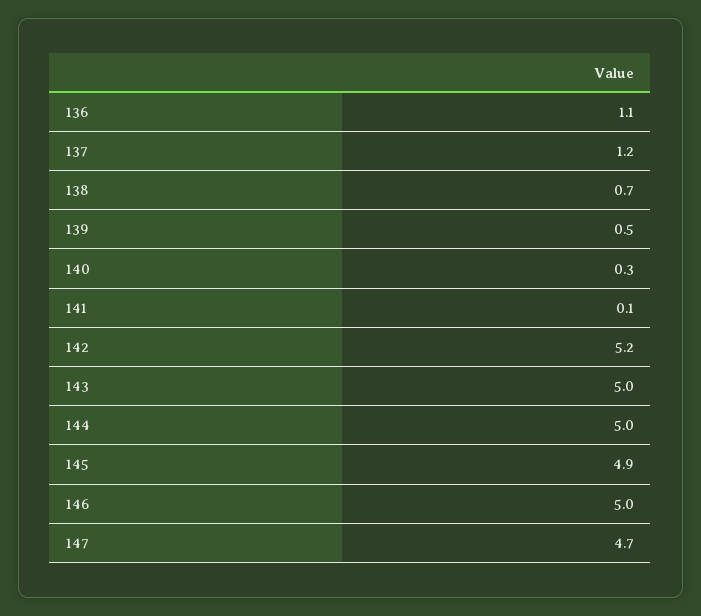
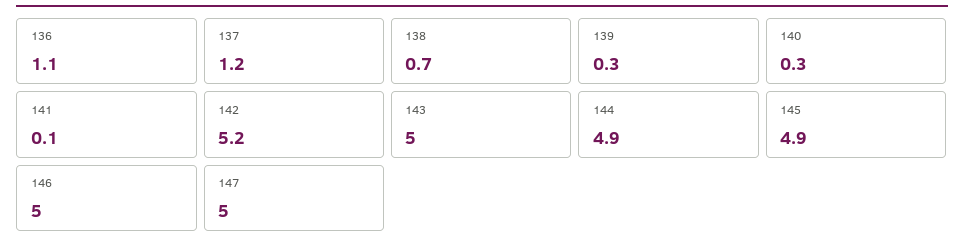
139: 0.5 -> 0.3
144: 5 -> 4.9
147: 4.7 -> 5

